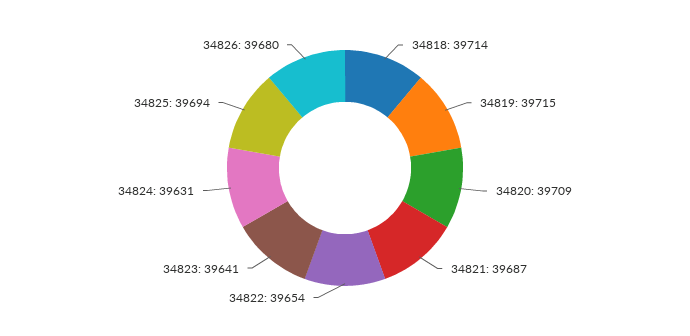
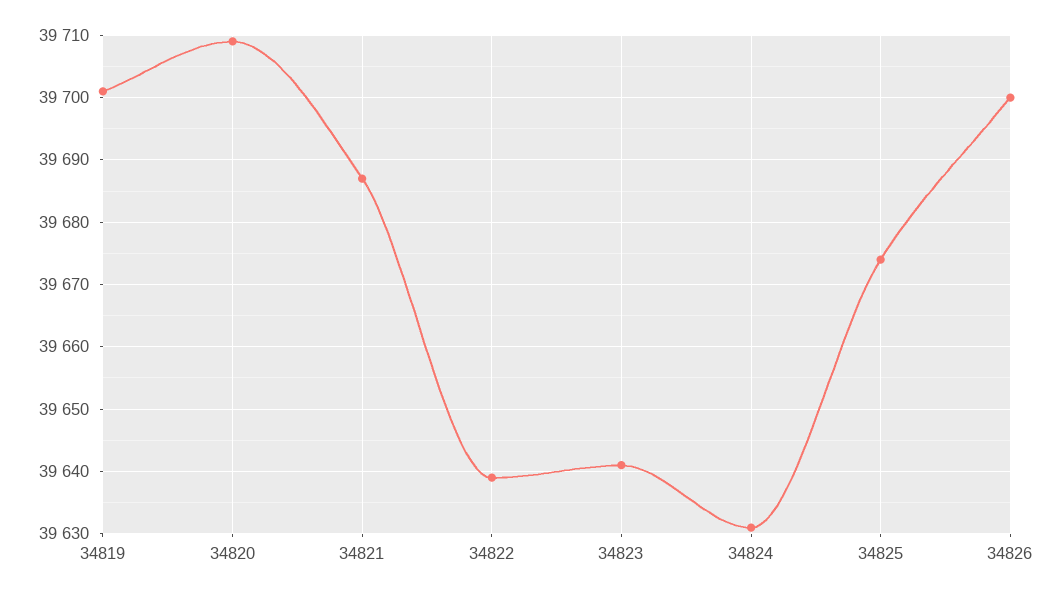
34818: 39714 -> none
34819: 39715 -> 39701
34822: 39654 -> 39639
34825: 39694 -> 39674
34826: 39680 -> 39700

